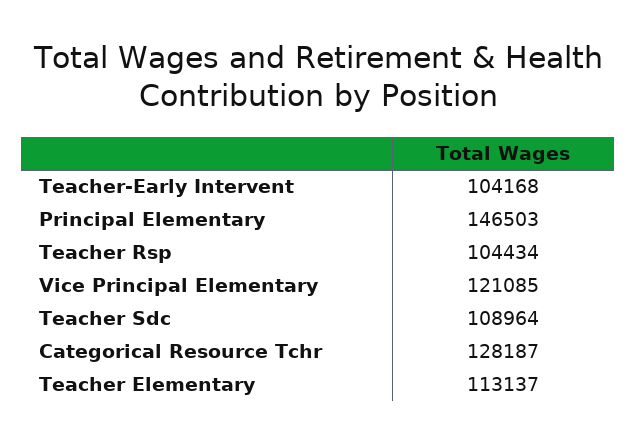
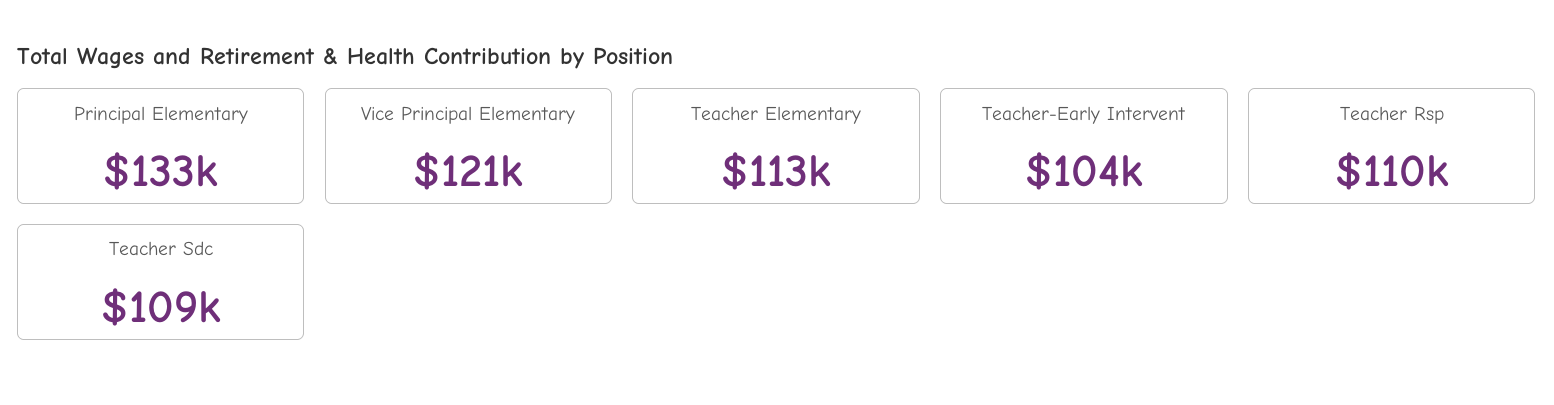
Principal Elementary: 146503 -> 133000
Teacher Rsp: 104434 -> 110000
Categorical Resource Tchr: 128187 -> none

